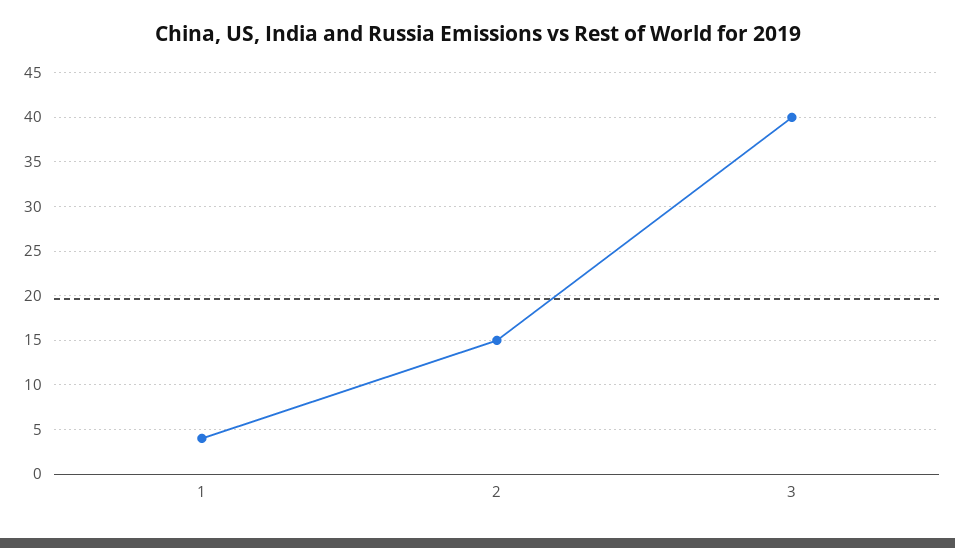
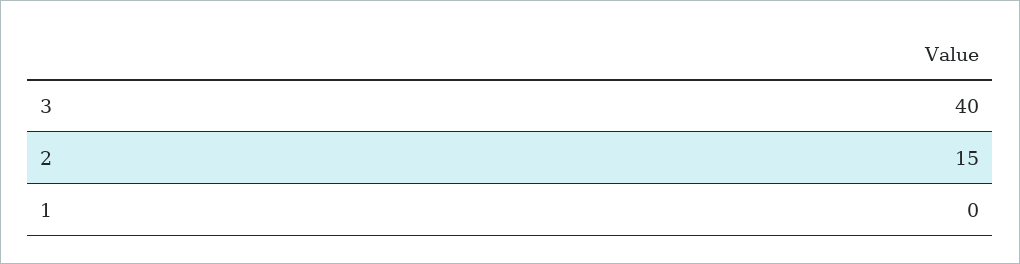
1: 4 -> 0

